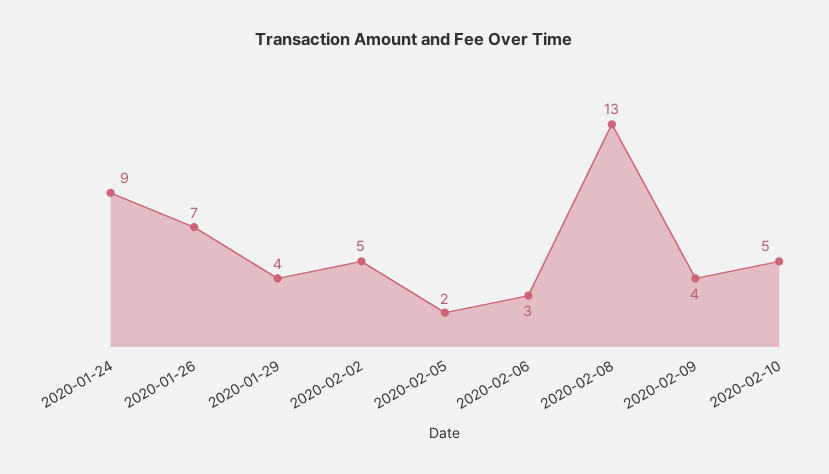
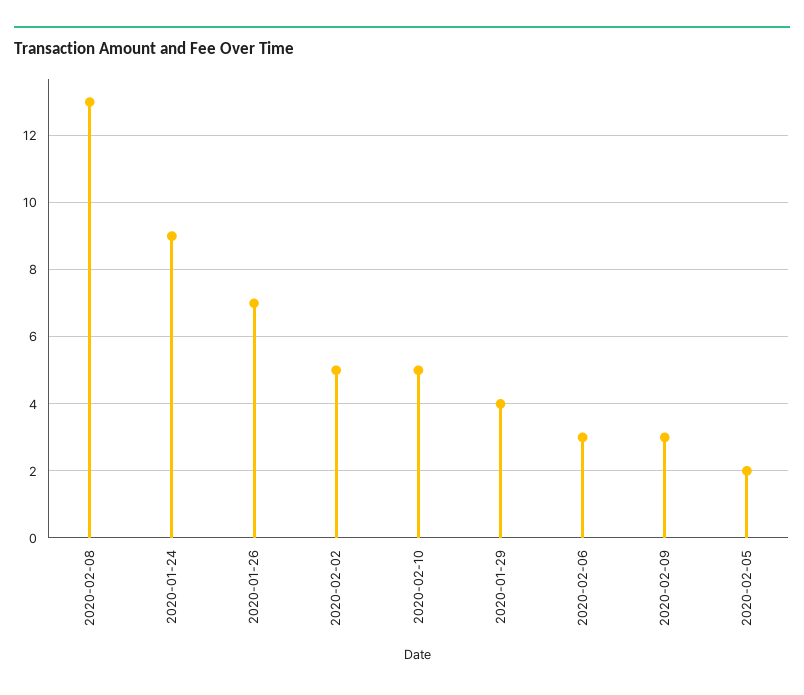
2020-02-09: 4 -> 3

